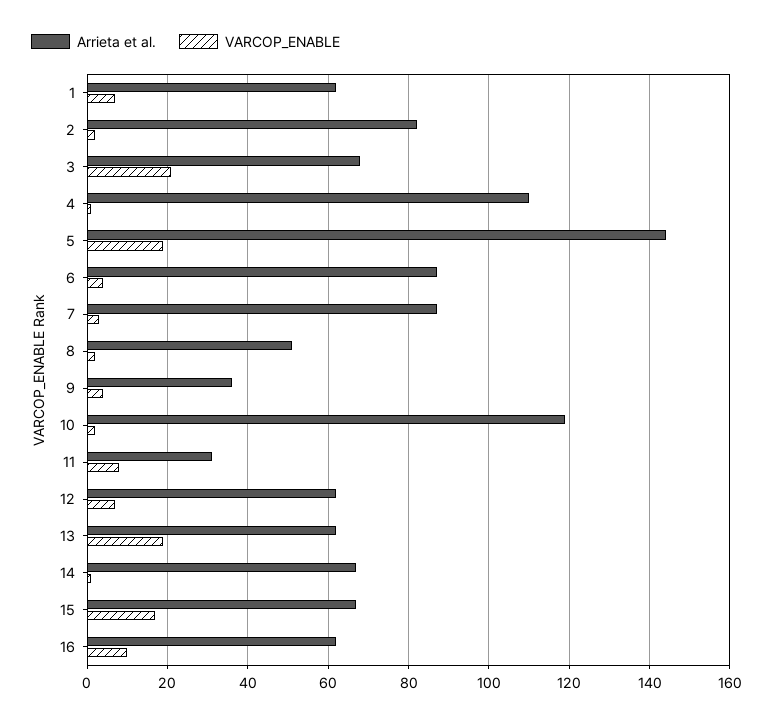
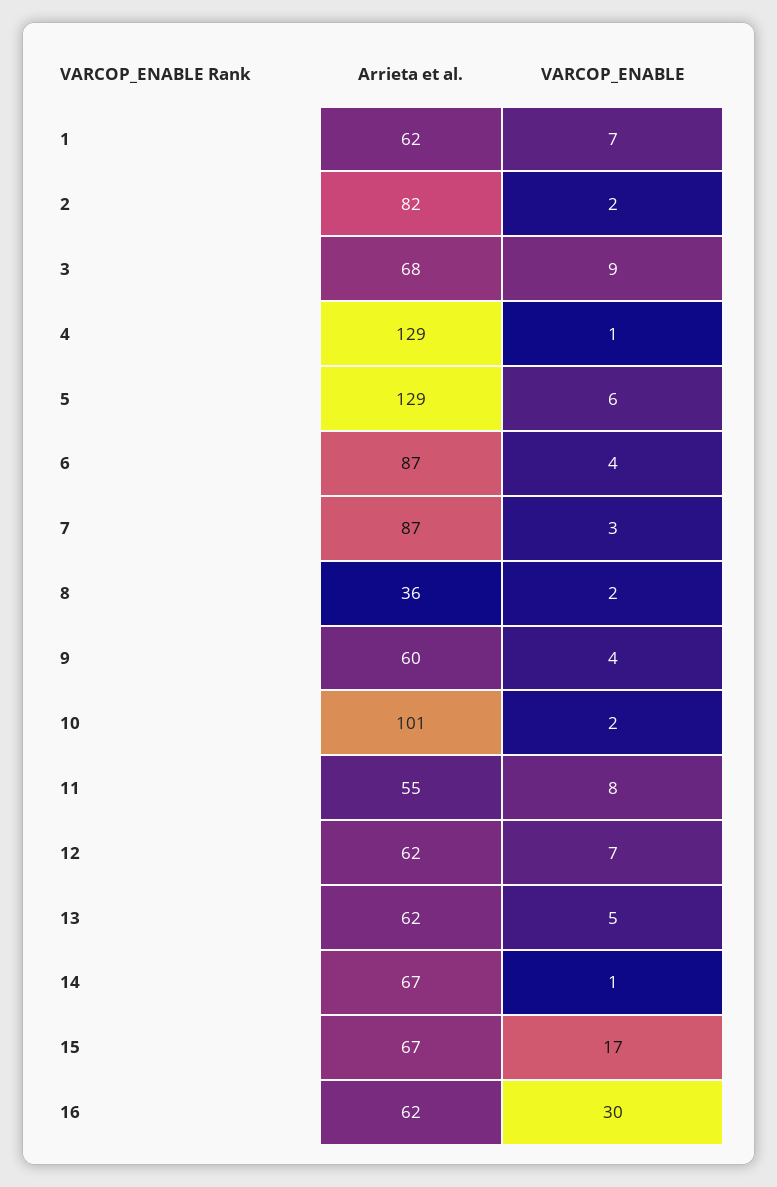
VARCOP_ENABLE, 3: 20 -> 9
Arrieta et al., 4: 110 -> 129
Arrieta et al., 5: 145 -> 129
VARCOP_ENABLE, 5: 20 -> 6
Arrieta et al., 8: 50 -> 36
Arrieta et al., 9: 35 -> 60
Arrieta et al., 10: 120 -> 101
Arrieta et al., 11: 30 -> 55
VARCOP_ENABLE, 13: 20 -> 5
VARCOP_ENABLE, 16: 10 -> 30

